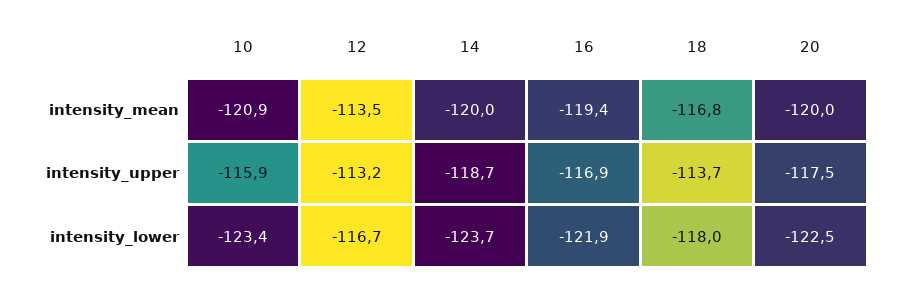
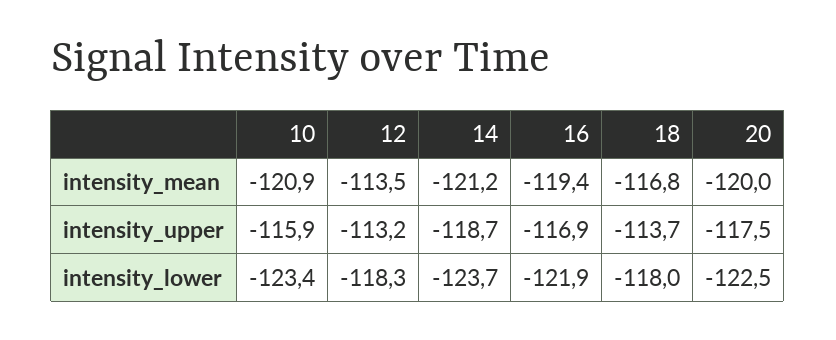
14, intensity_mean: -120 -> -121.2
12, intensity_lower: -116.7 -> -118.3

